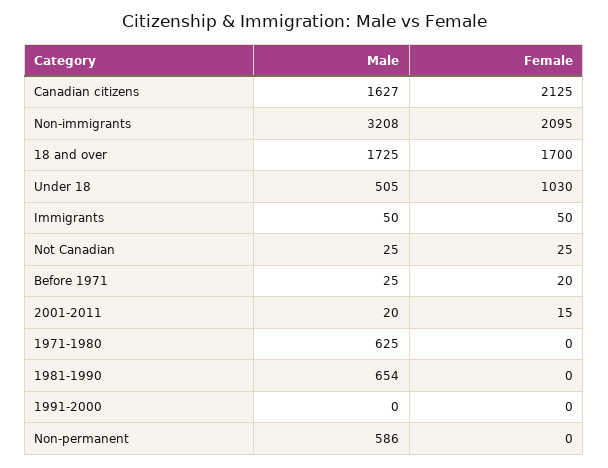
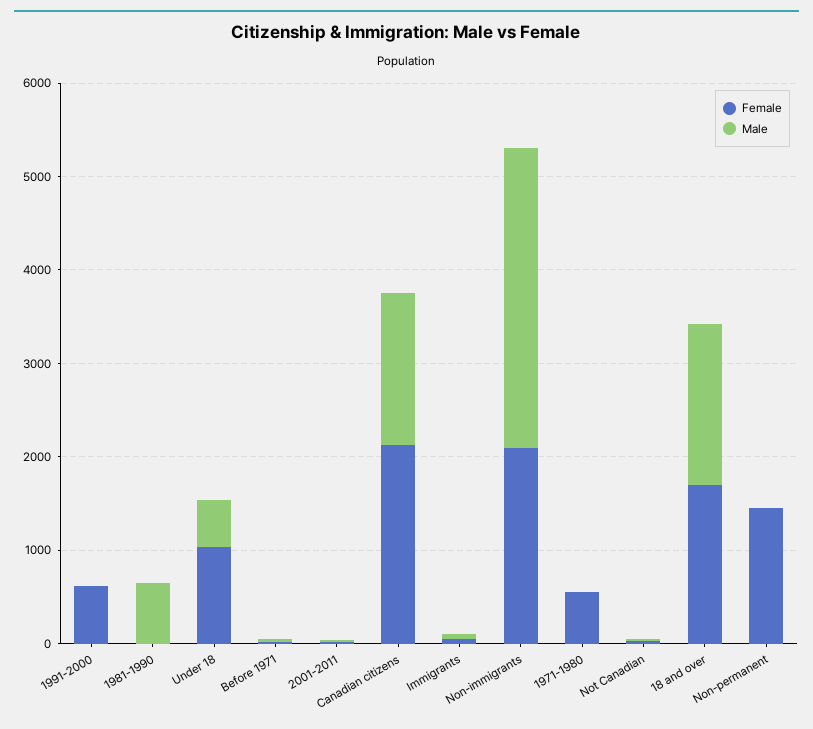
Male, 1971-1980: 625 -> 0
Female, 1971-1980: 0 -> 600
Female, 1991-2000: 0 -> 600
Male, Non-permanent: 586 -> 0
Female, Non-permanent: 0 -> 1400

